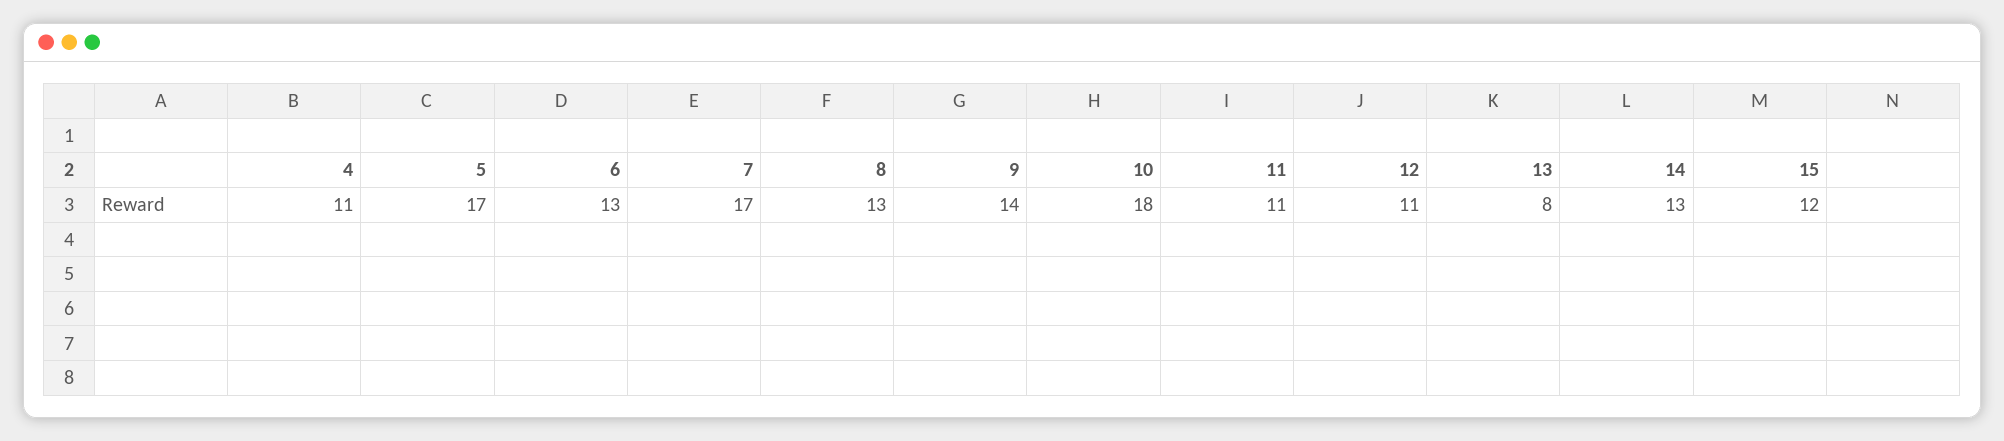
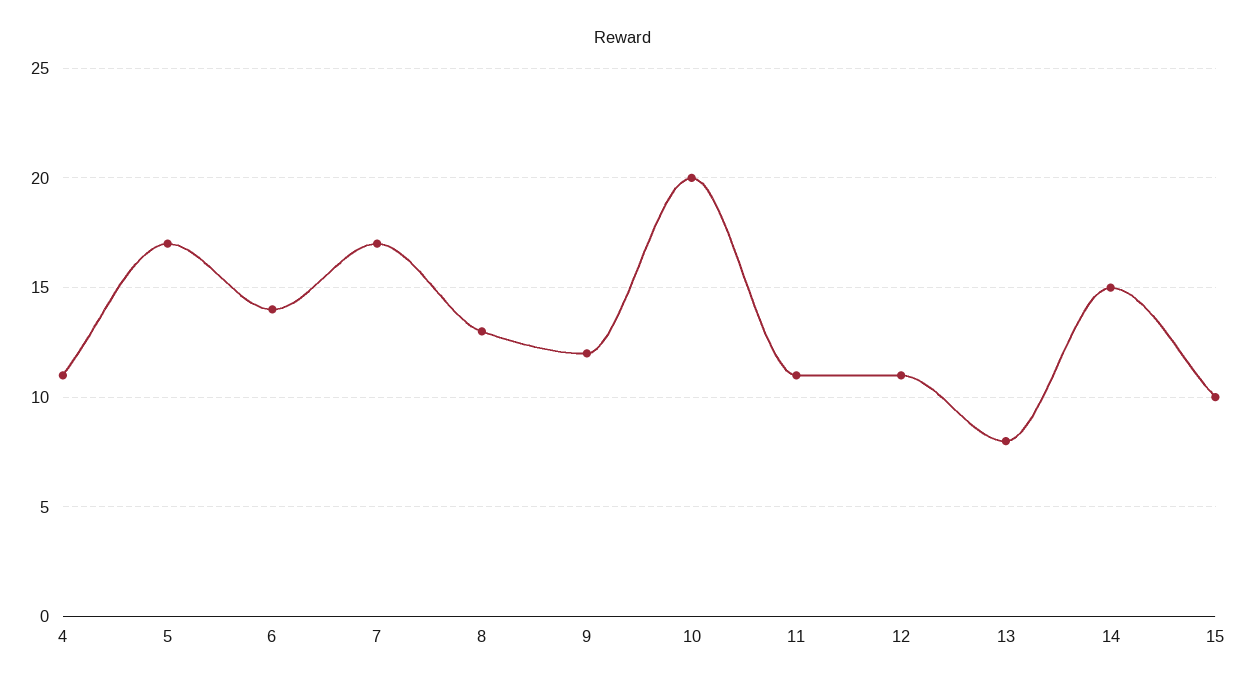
6: 13 -> 14
9: 14 -> 12
10: 18 -> 20
14: 13 -> 15
15: 12 -> 10

